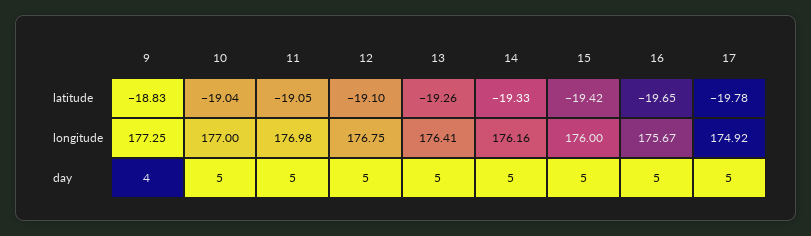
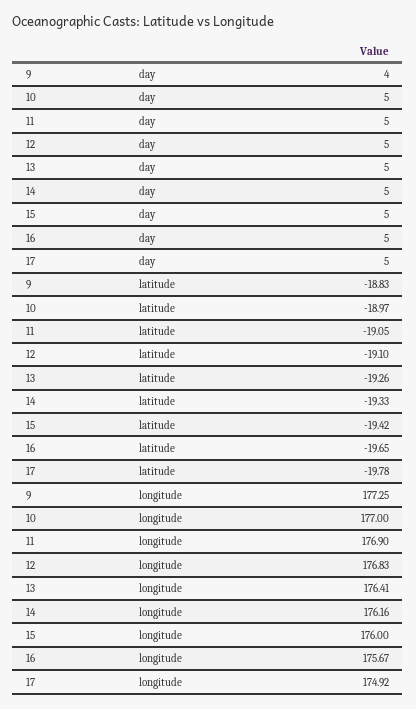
10, latitude: -19.04 -> -18.97
11, longitude: 176.98 -> 176.9
12, longitude: 176.75 -> 176.83

